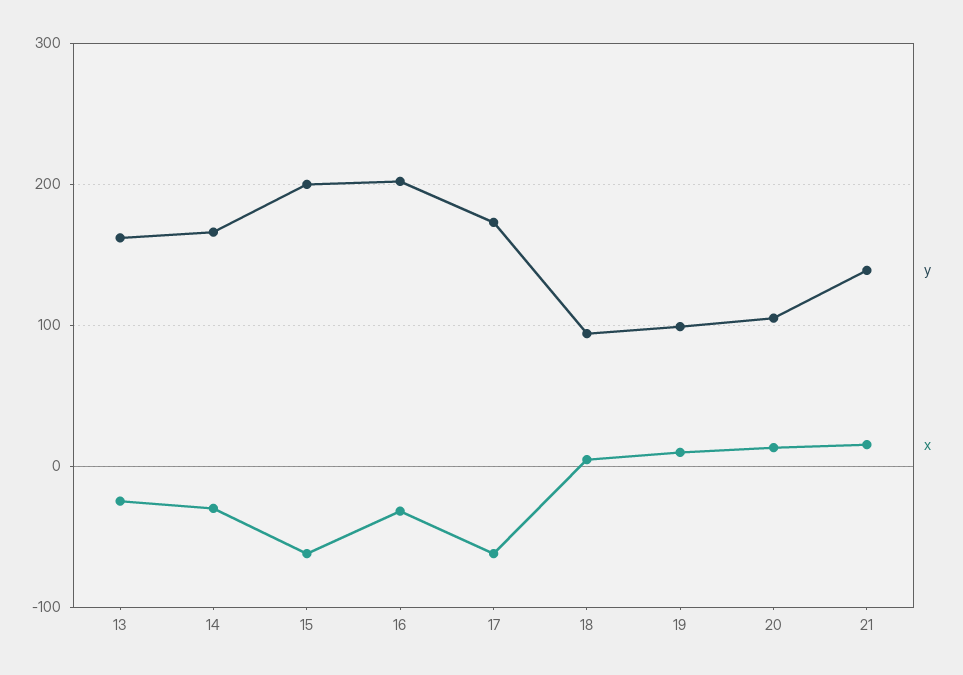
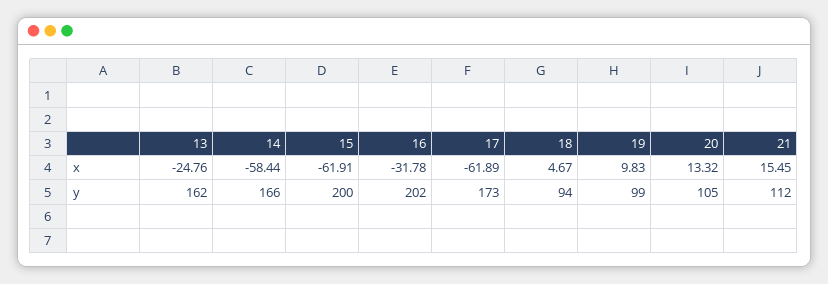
x, 14: -30 -> -58.44
y, 21: 140 -> 112

